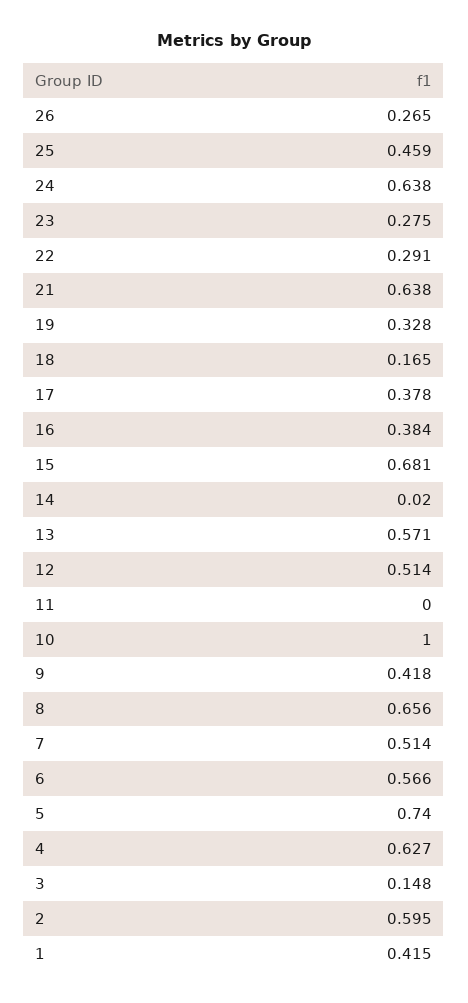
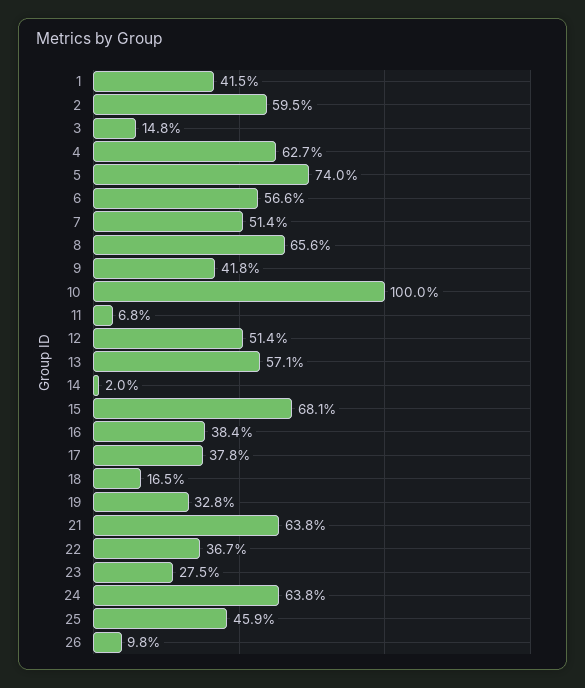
26: 0.265 -> 0.098
22: 0.291 -> 0.367
11: 0 -> 0.068

